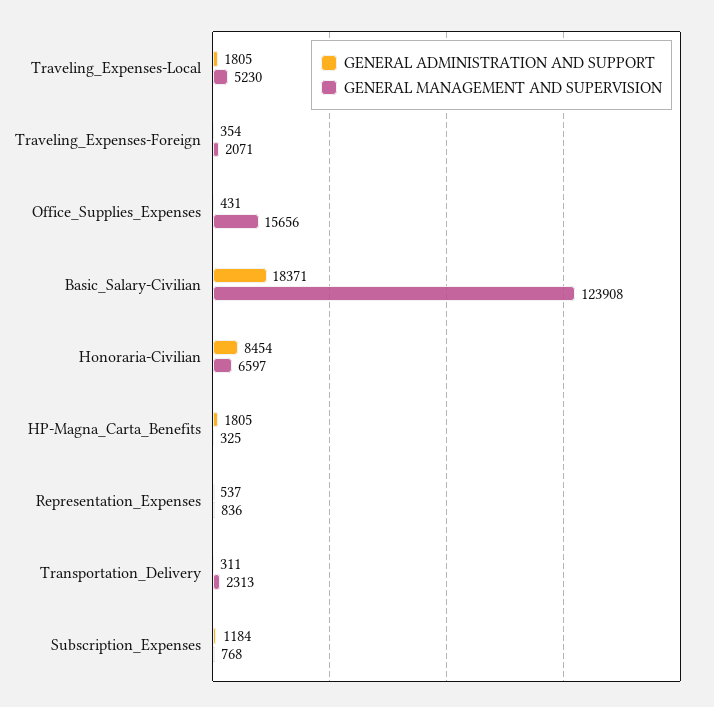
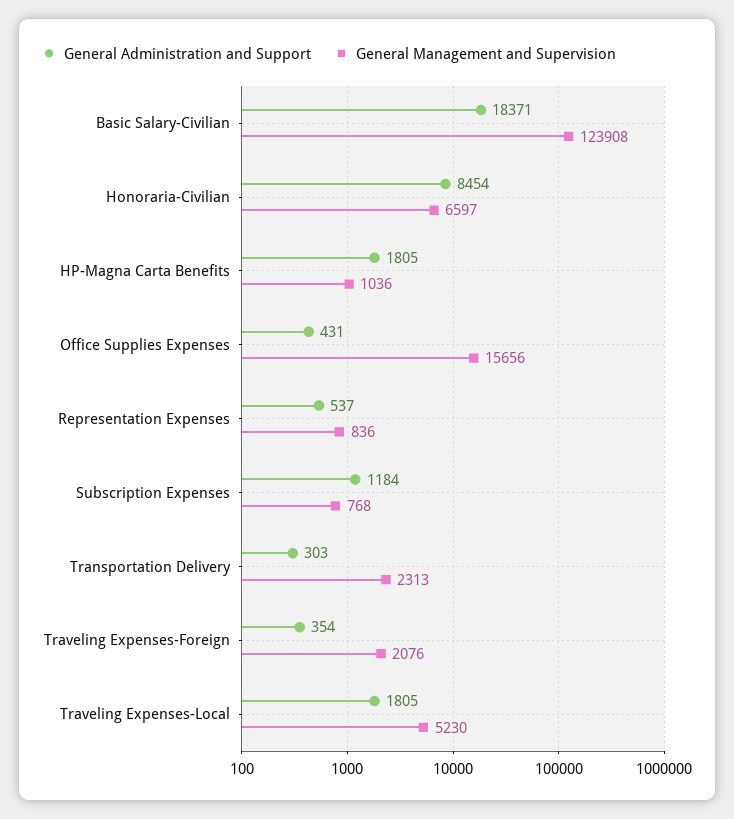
GENERAL MANAGEMENT AND SUPERVISION, Traveling_Expenses-Foreign: 2071 -> 2076
GENERAL MANAGEMENT AND SUPERVISION, HP-Magna_Carta_Benefits: 325 -> 1036
GENERAL ADMINISTRATION AND SUPPORT, Transportation_Delivery: 311 -> 303

